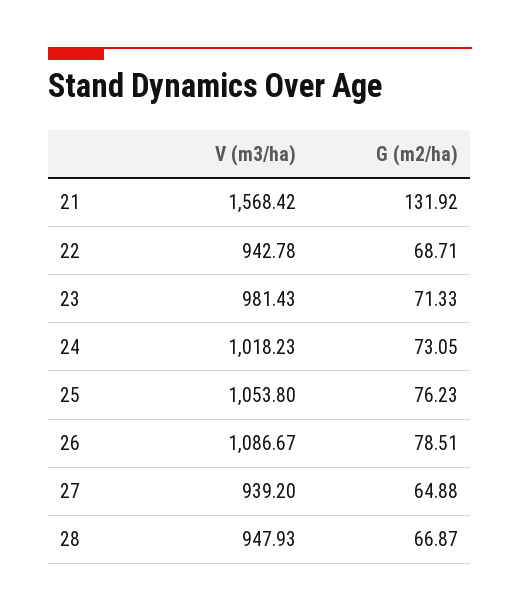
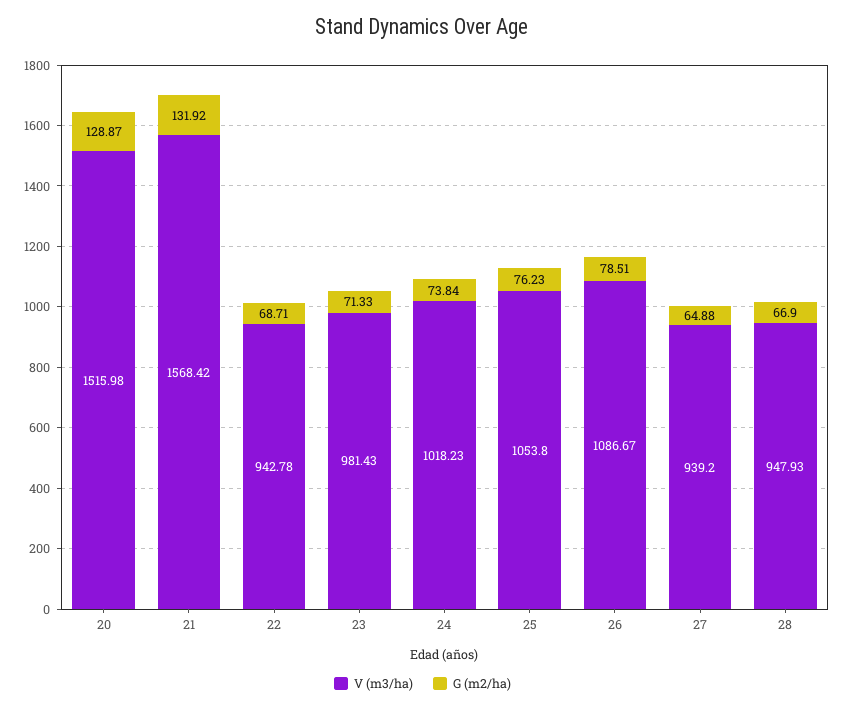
G (m2/ha), 24: 73.05 -> 73.84
G (m2/ha), 28: 66.87 -> 66.9
V (m3/ha), 20: none -> 1515.98
G (m2/ha), 20: none -> 128.87

